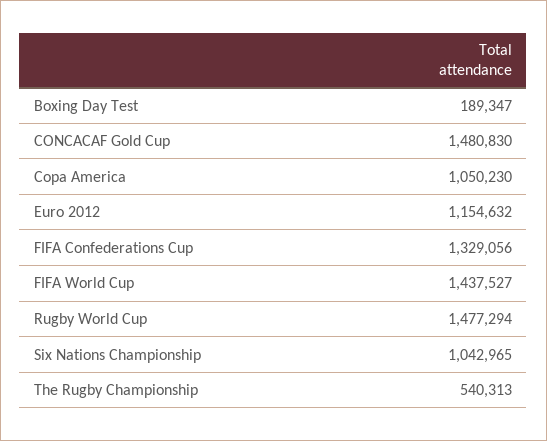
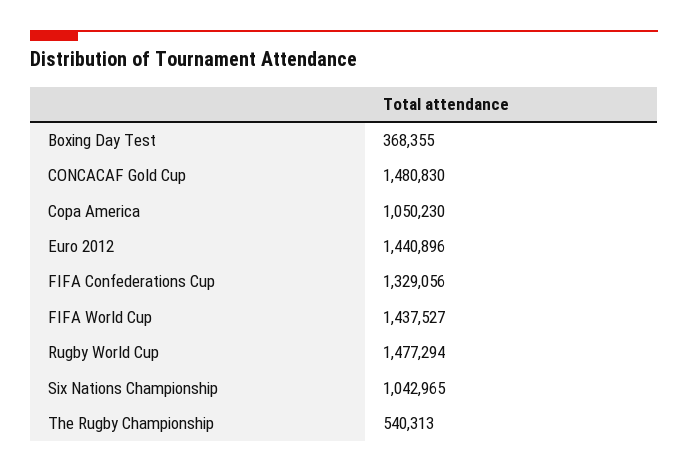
Boxing Day Test: 189347 -> 368355
Euro 2012: 1154632 -> 1440896

